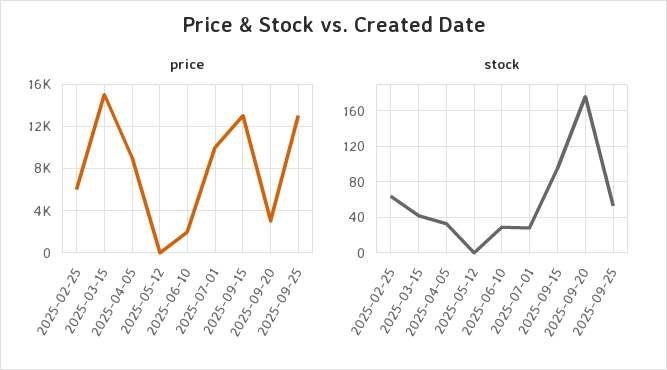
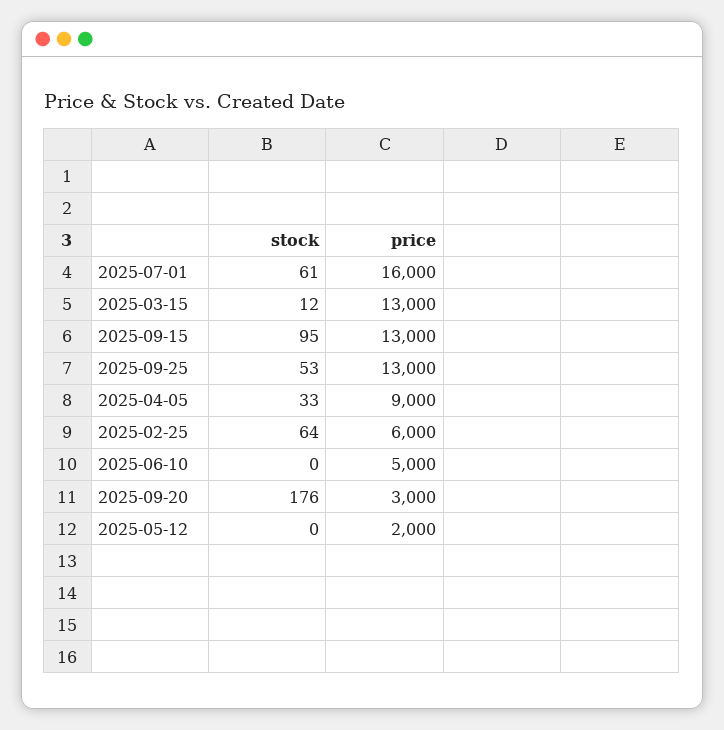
price, 2025-03-15: 15000 -> 13000
price, 2025-05-12: 0 -> 2000
price, 2025-06-10: 2000 -> 5000
price, 2025-07-01: 10000 -> 16000
stock, 2025-03-15: 40 -> 12
stock, 2025-06-10: 30 -> 0
stock, 2025-07-01: 30 -> 61

